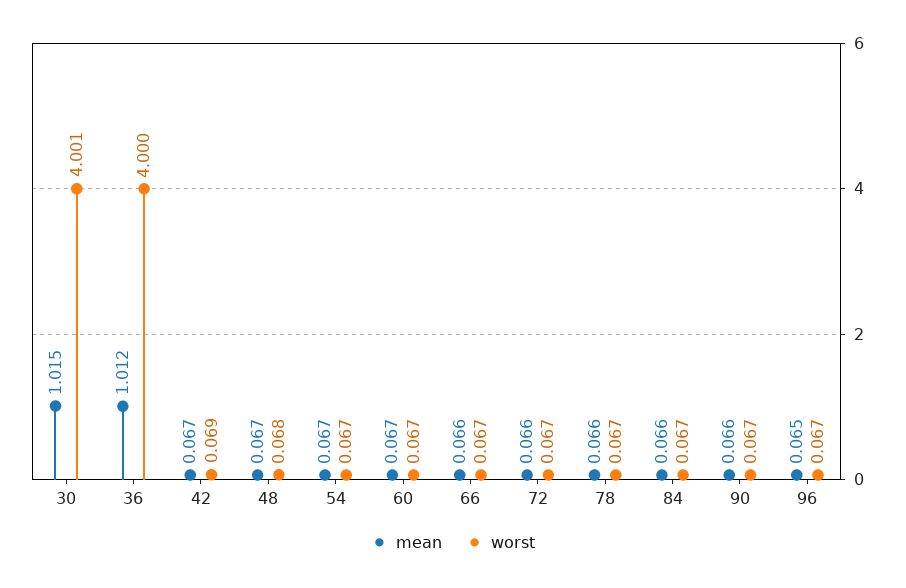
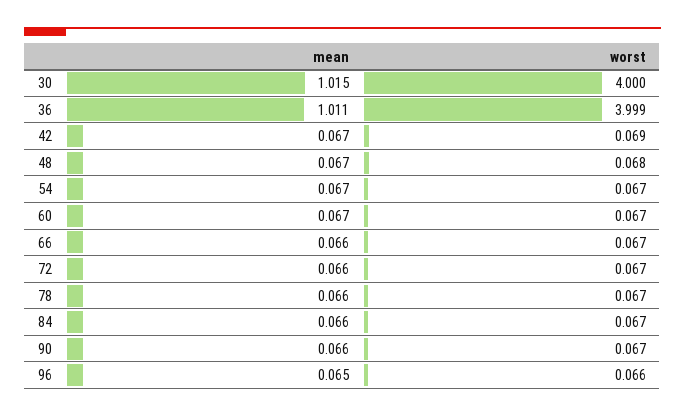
worst, 30: 4.001 -> 4
mean, 36: 1.012 -> 1.011
worst, 36: 4 -> 3.999
worst, 96: 0.067 -> 0.066

